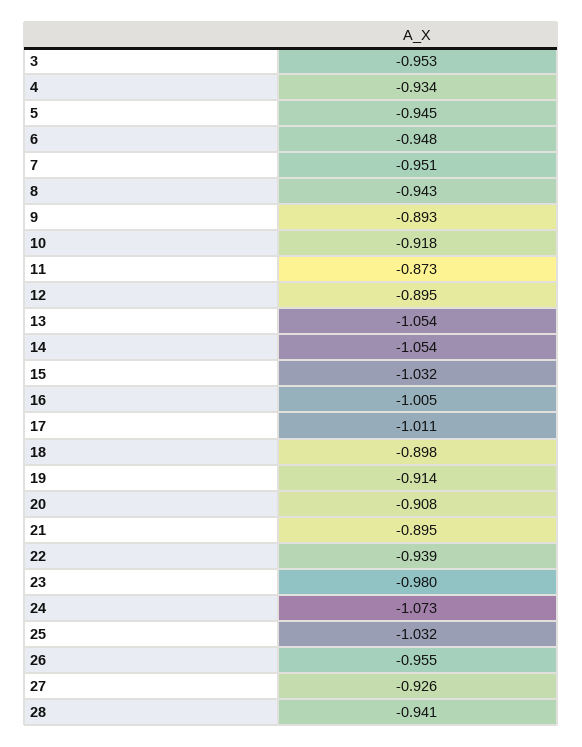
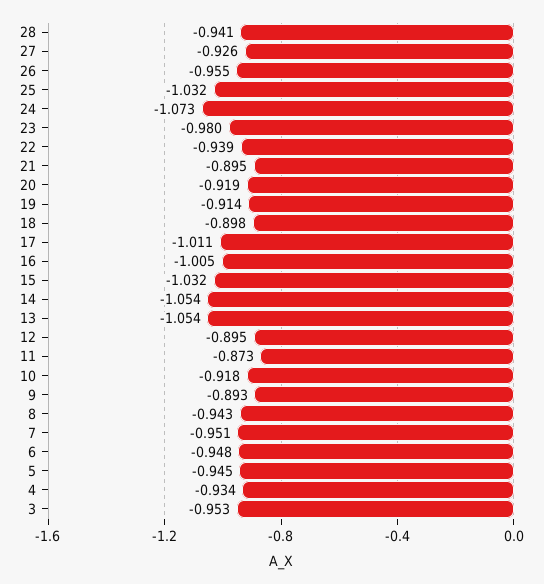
20: -0.908 -> -0.919

